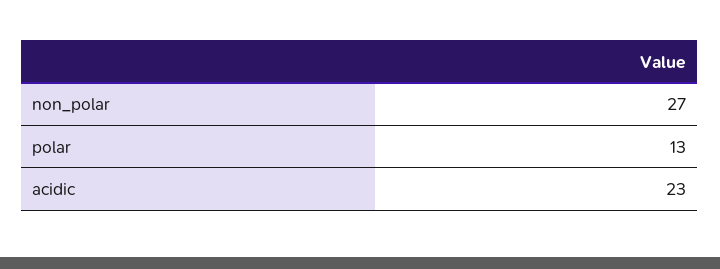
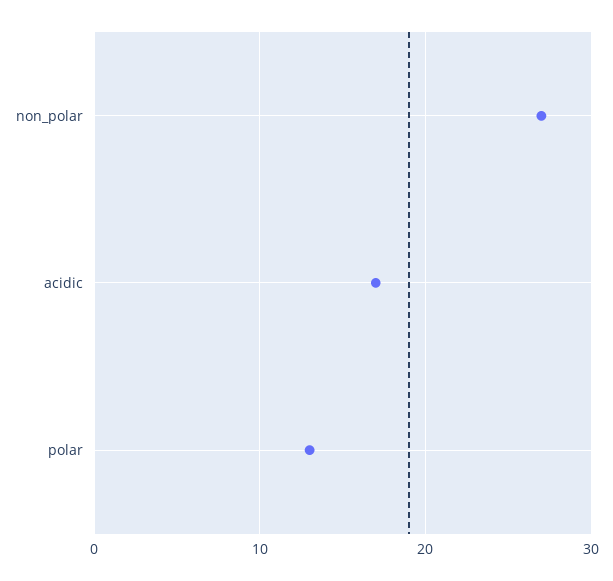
acidic: 23 -> 17

